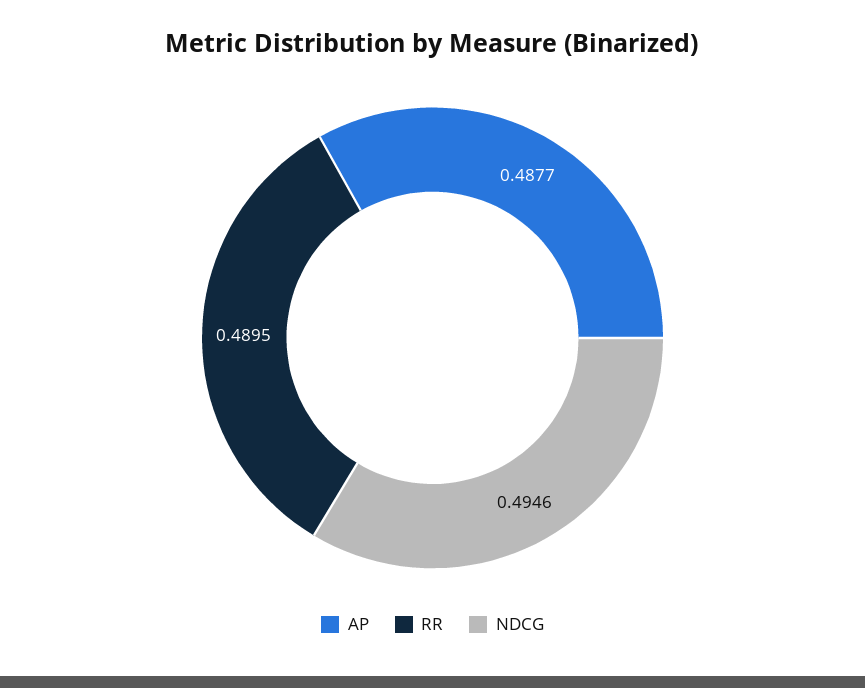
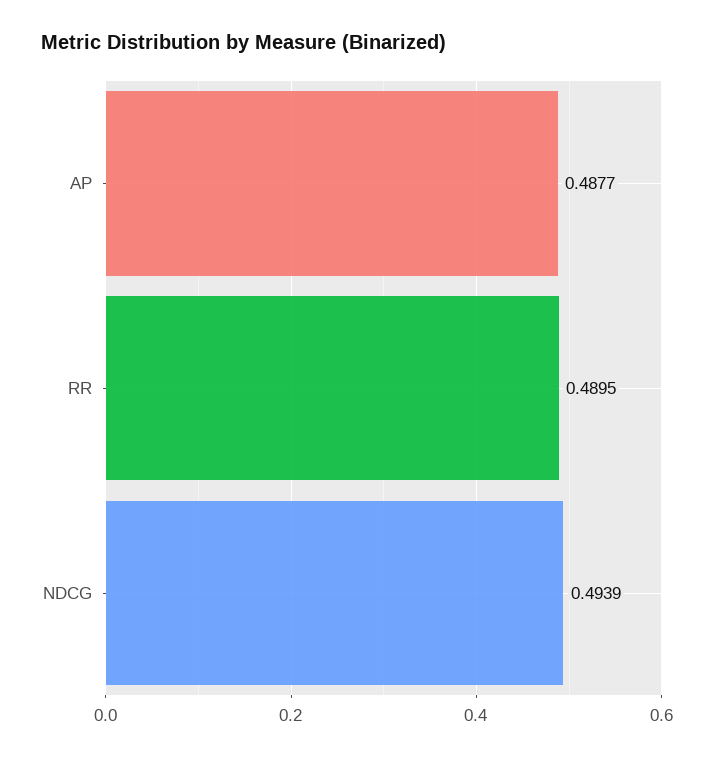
NDCG: 0.4946 -> 0.4939

